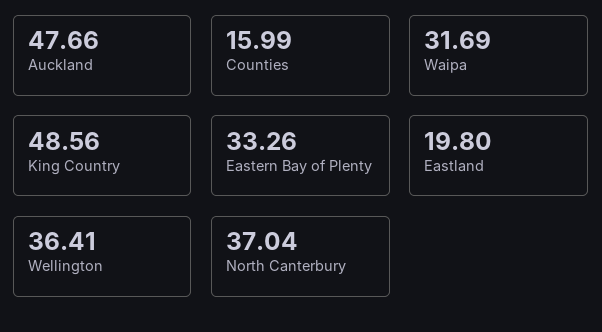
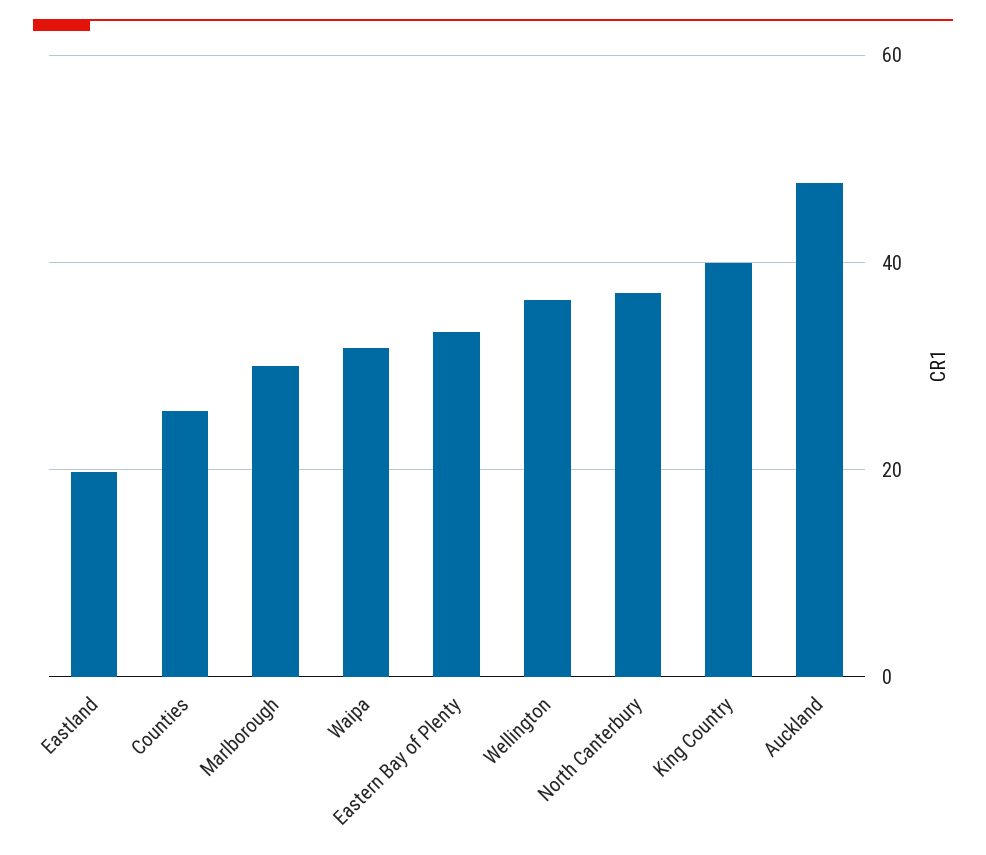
Counties: 15.99 -> 26
King Country: 48.56 -> 40
Marlborough: none -> 30

